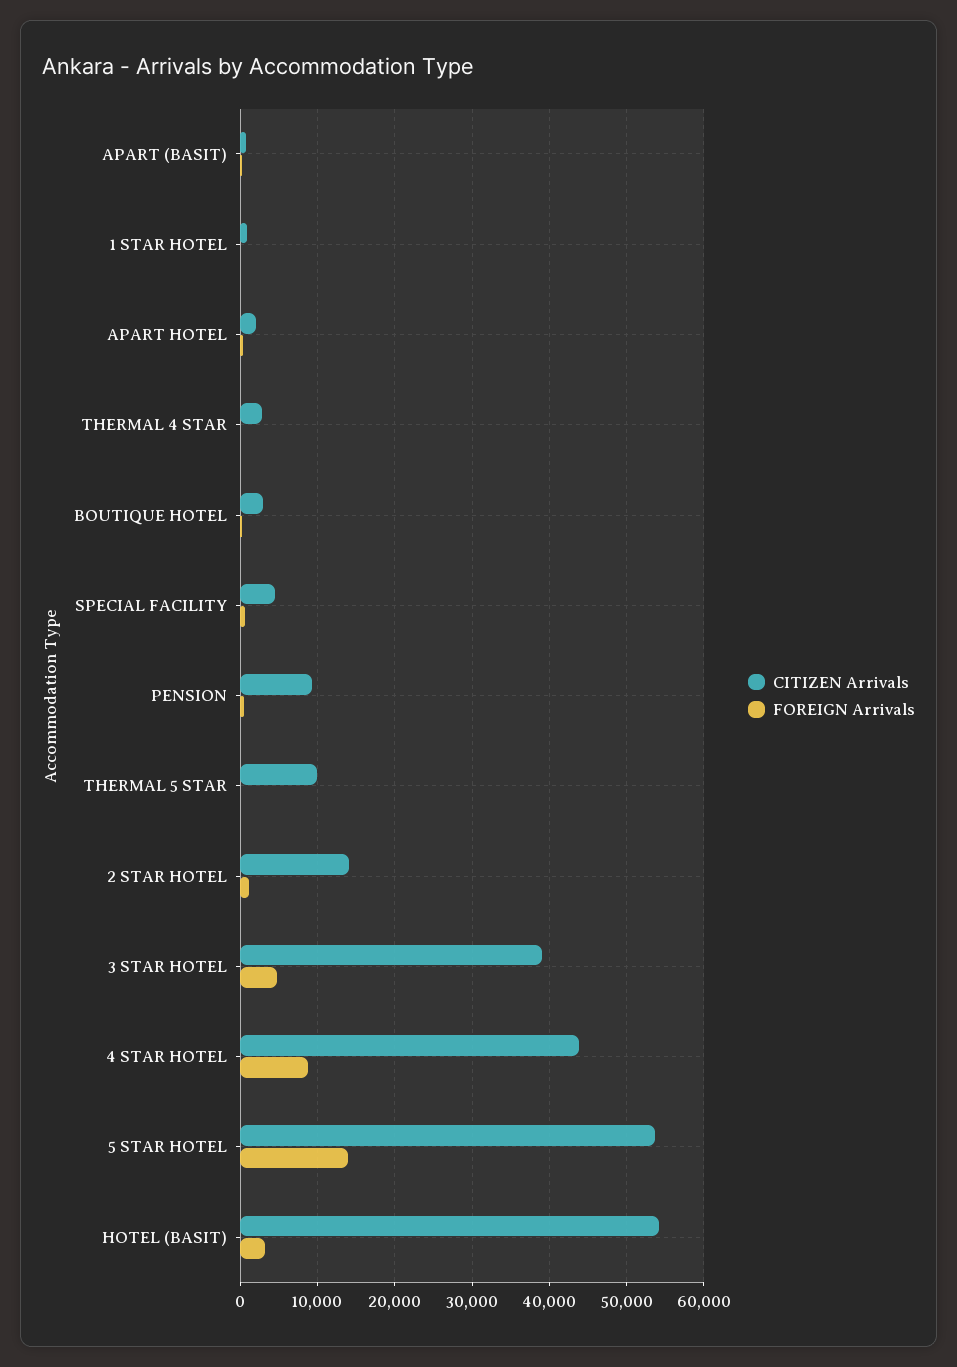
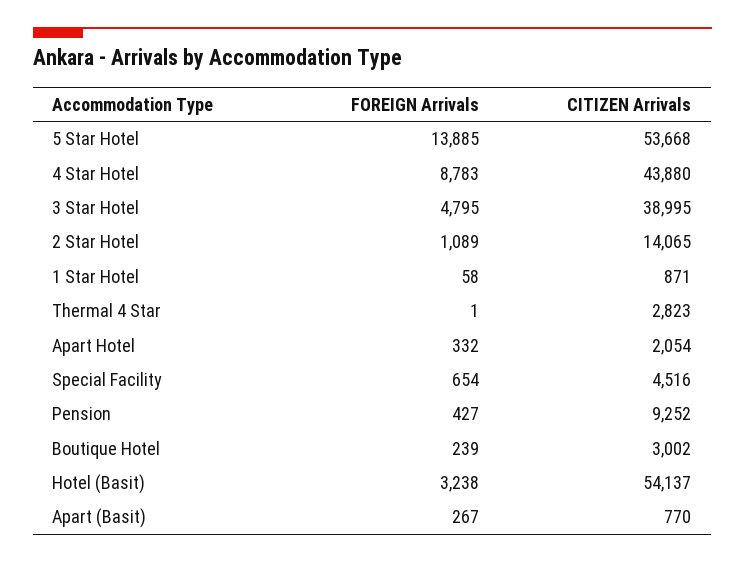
CITIZEN Arrivals, THERMAL 5 STAR: 10000 -> none
FOREIGN Arrivals, THERMAL 5 STAR: 0 -> none

